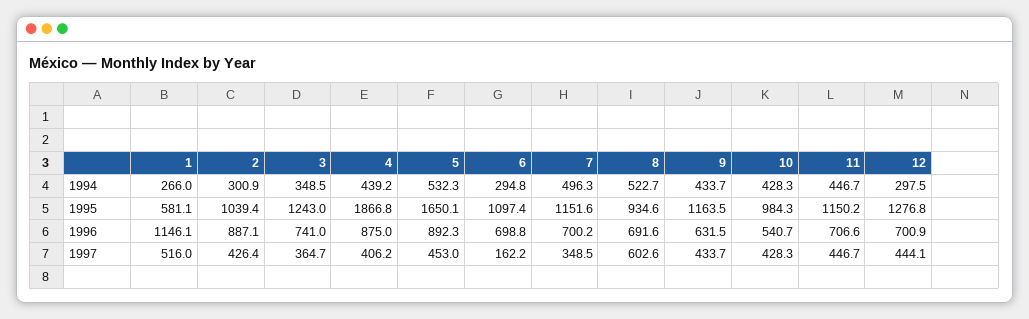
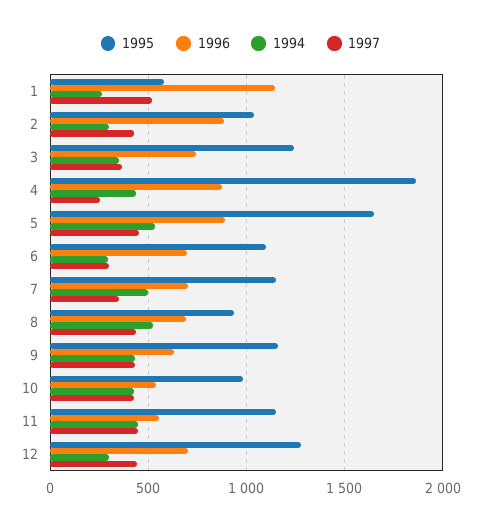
1996, 11: 706.6 -> 550
1997, 4: 406.2 -> 250
1997, 6: 162.2 -> 300
1997, 8: 602.6 -> 450

